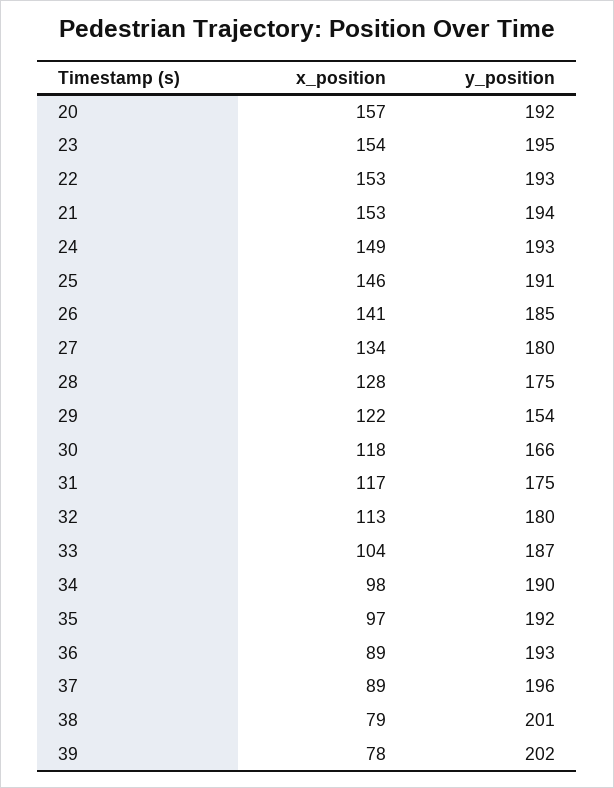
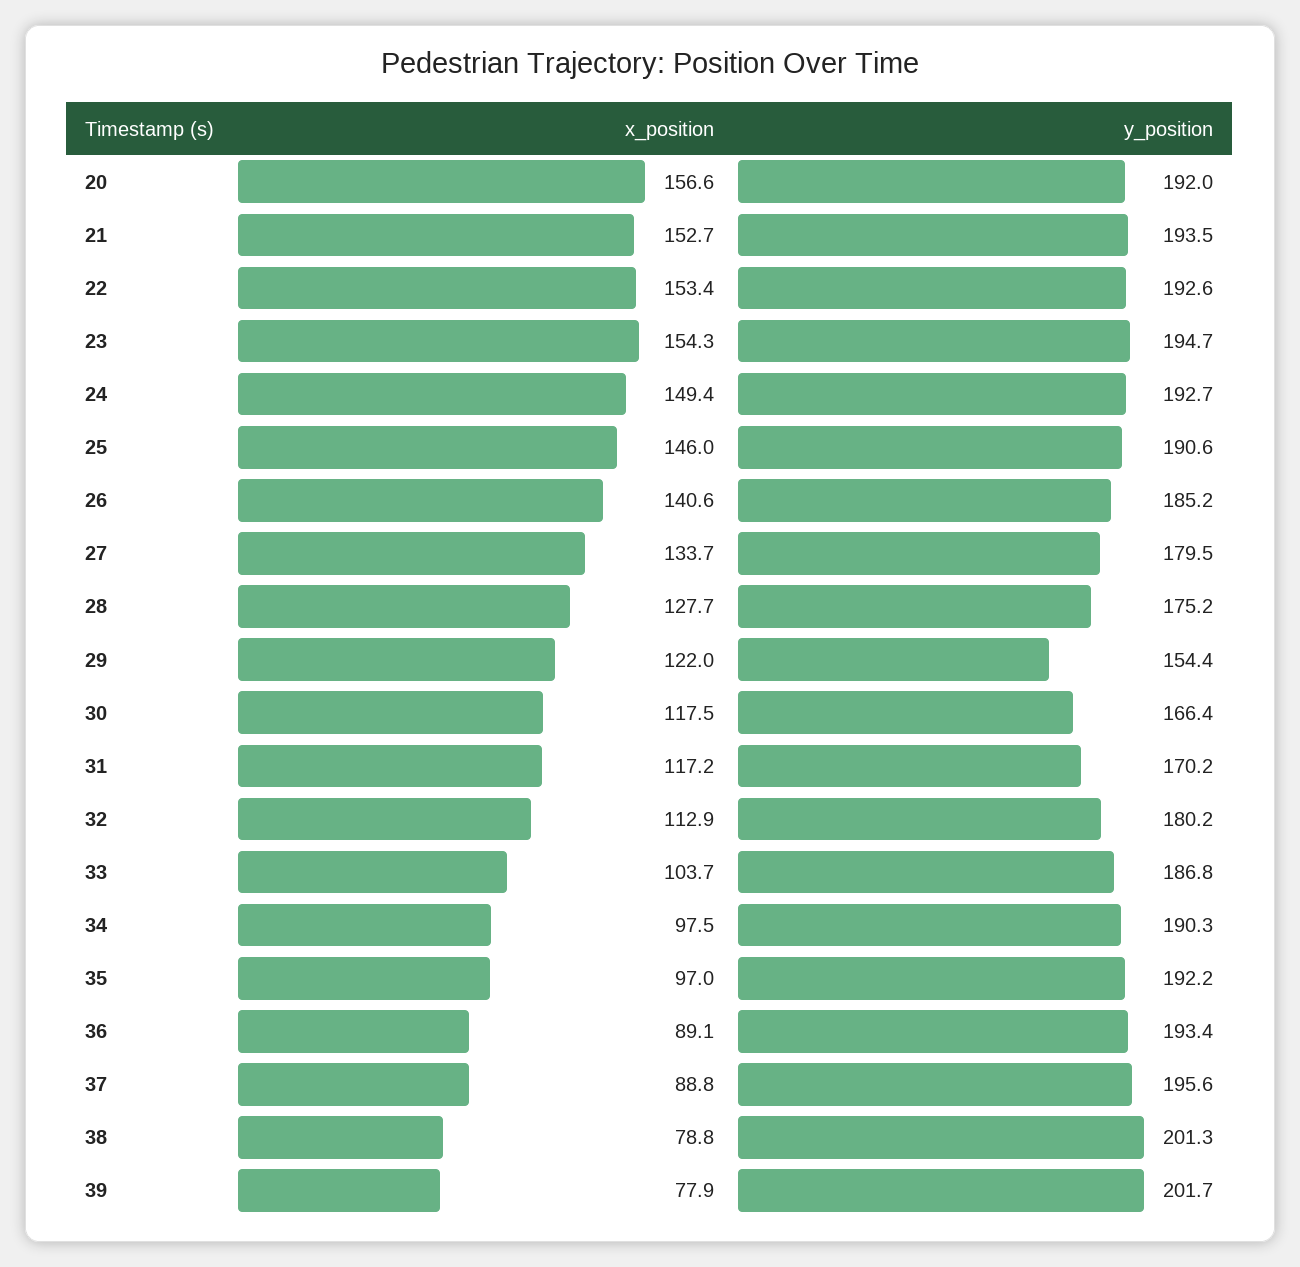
y_position, 31: 175 -> 170.2

